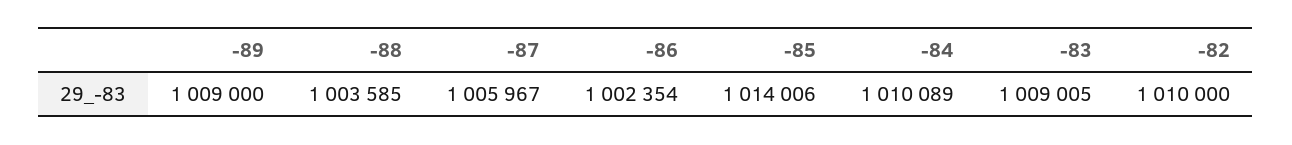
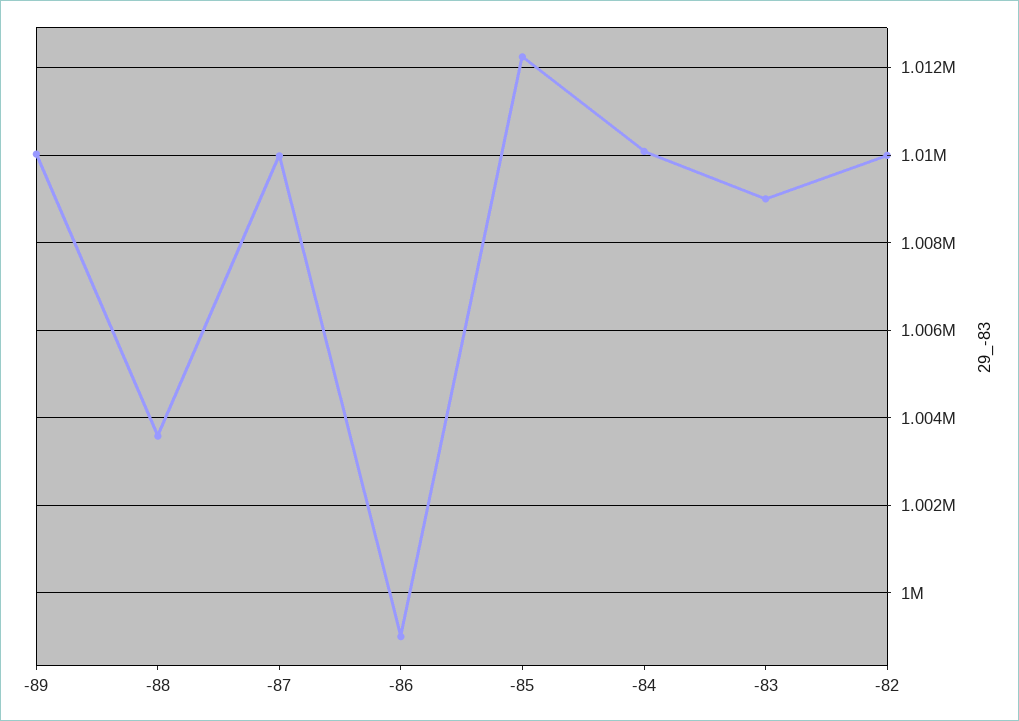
-89: 1009000 -> 1010000
-87: 1005967 -> 1010000
-86: 1002354 -> 999000
-85: 1014006 -> 1012200

